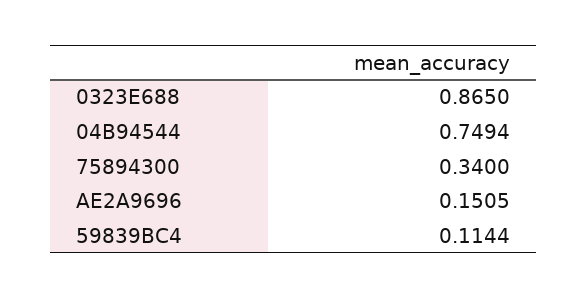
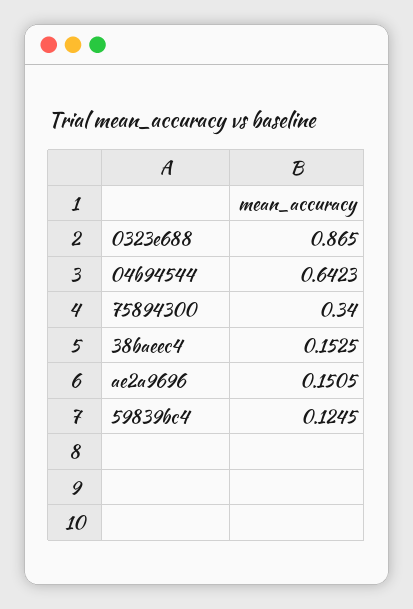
04B94544: 0.7494 -> 0.6423
59839BC4: 0.1144 -> 0.1245
38baeec4: none -> 0.1525

